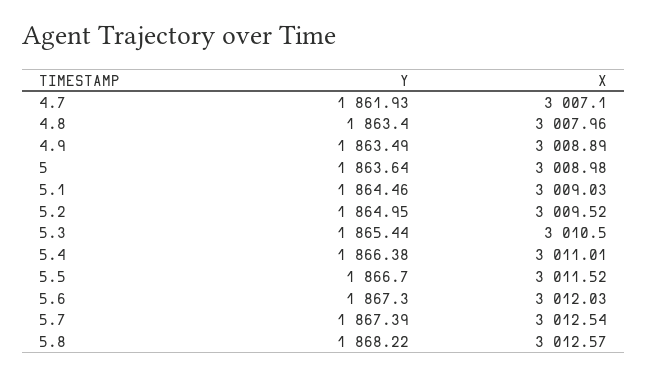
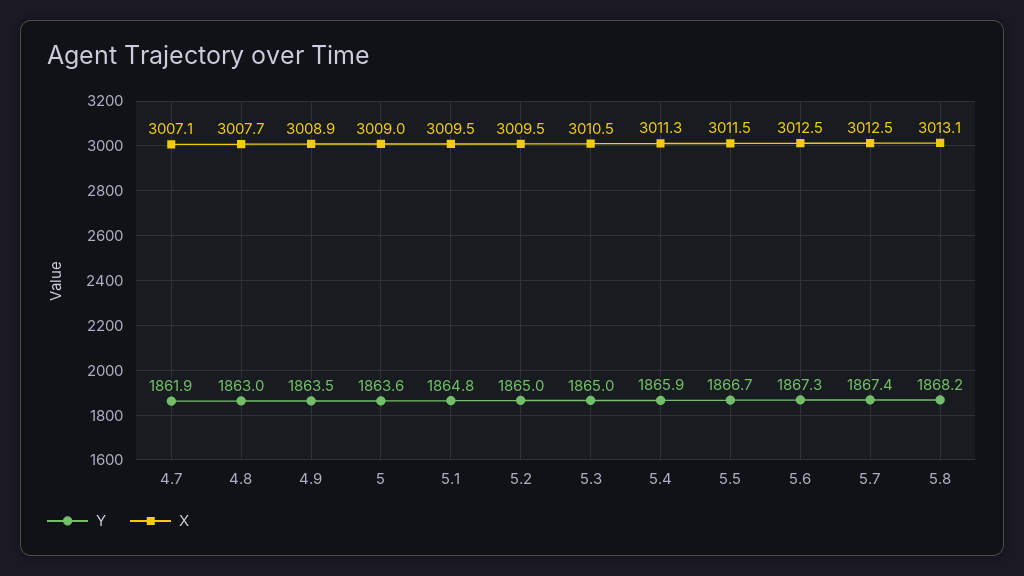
Y, 4.8: 1863.4 -> 1863
X, 4.8: 3007.96 -> 3007.7
Y, 5.1: 1864.46 -> 1864.8
X, 5.1: 3009.03 -> 3009.5
Y, 5.3: 1865.44 -> 1865
Y, 5.4: 1866.38 -> 1865.9
X, 5.4: 3011.01 -> 3011.3
X, 5.6: 3012.03 -> 3012.5
X, 5.8: 3012.57 -> 3013.1

